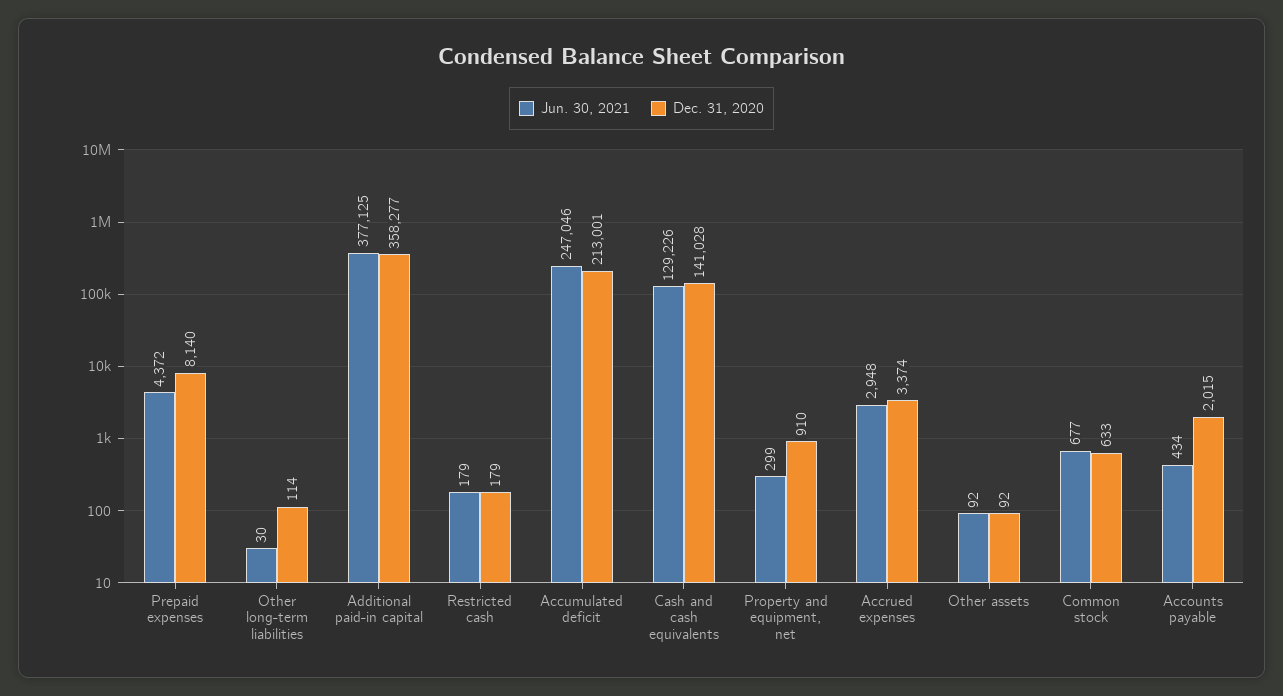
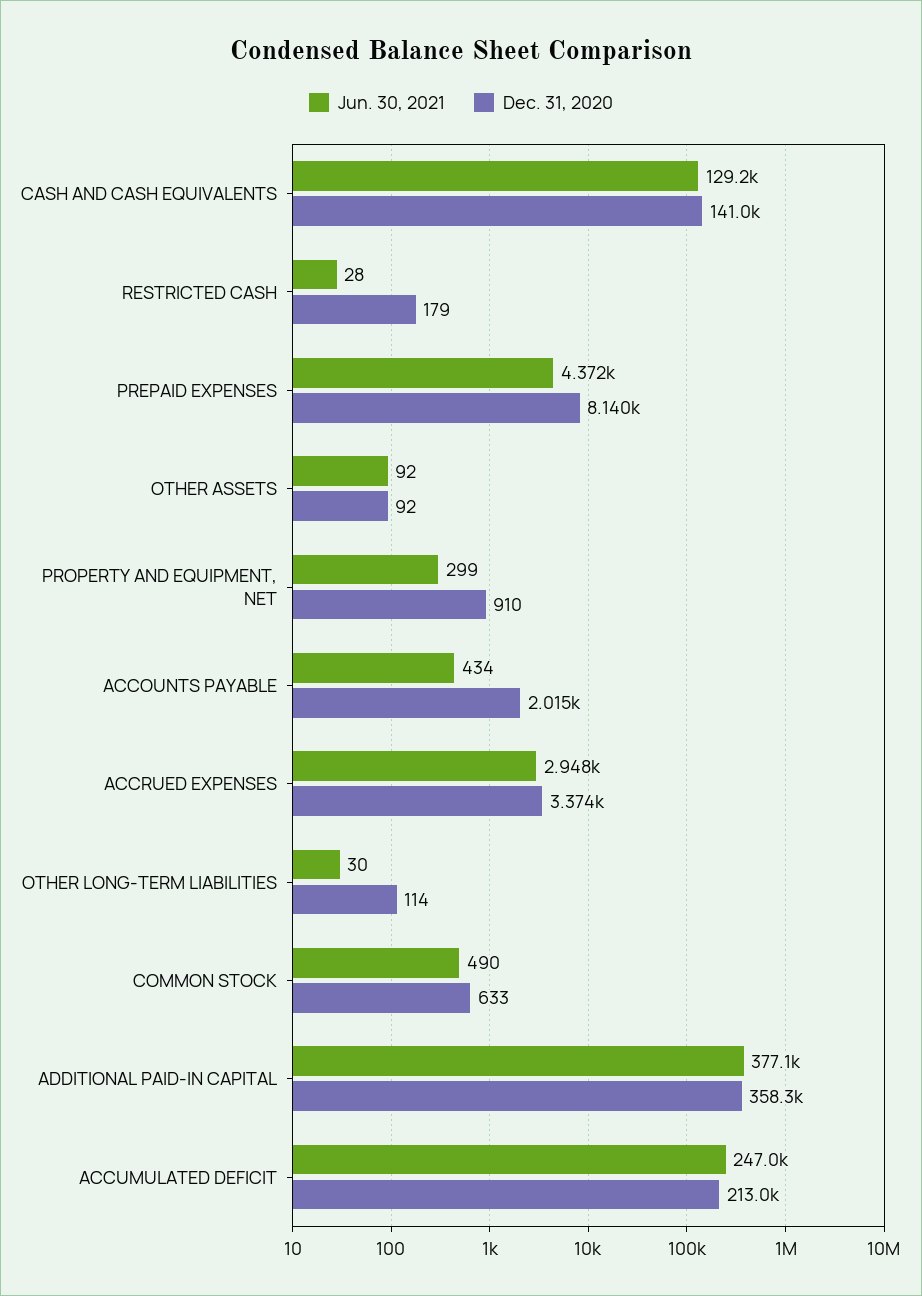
Jun. 30, 2021, Restricted cash: 179 -> 28
Jun. 30, 2021, Common stock: 677 -> 490

